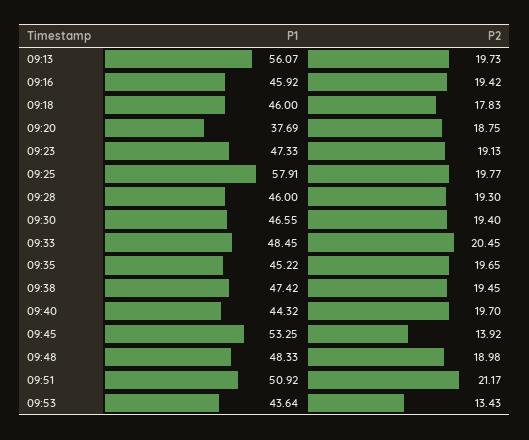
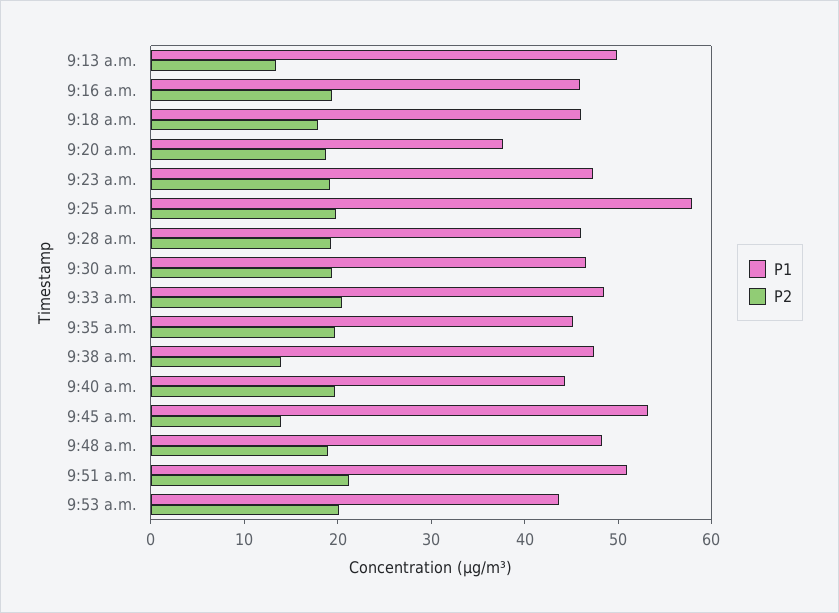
P1, 09:13: 56.07 -> 50
P2, 09:13: 19.73 -> 14
P2, 09:38: 19.45 -> 14
P2, 09:53: 13.43 -> 20

